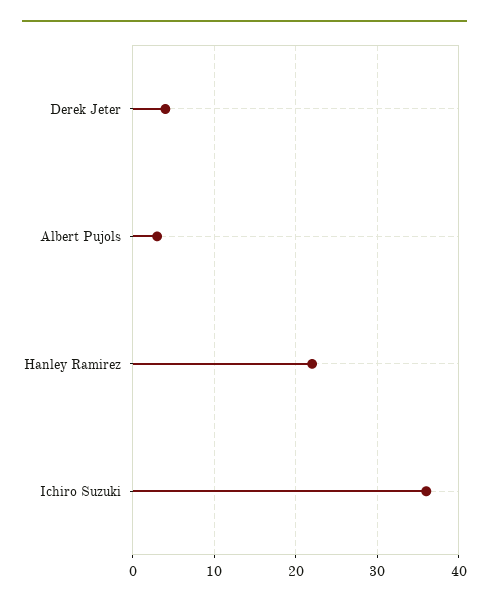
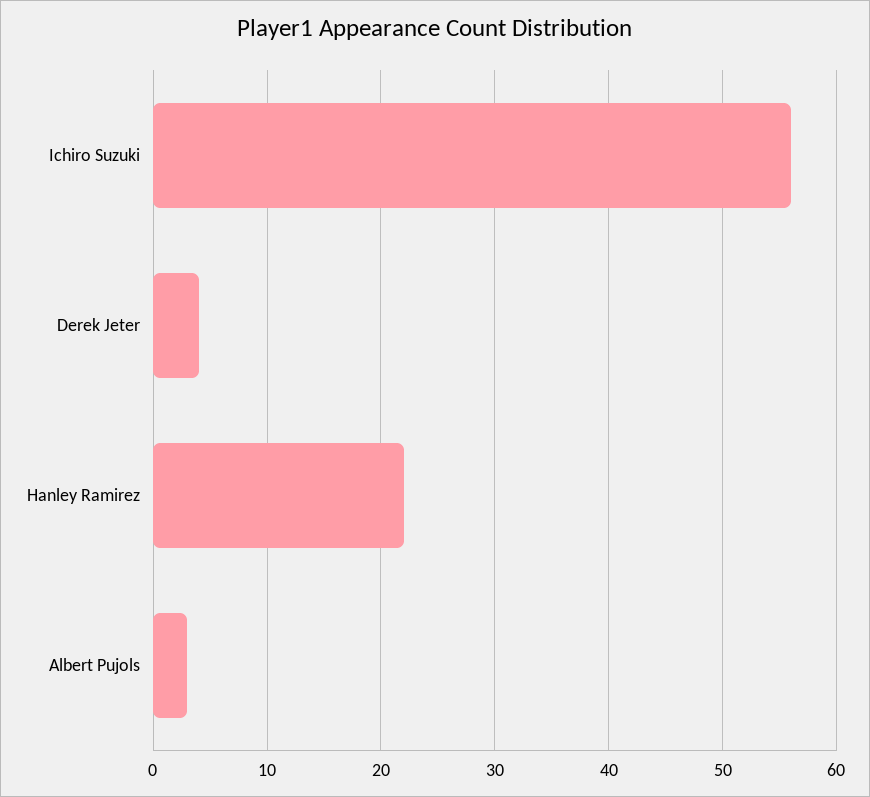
Ichiro Suzuki: 36 -> 56

